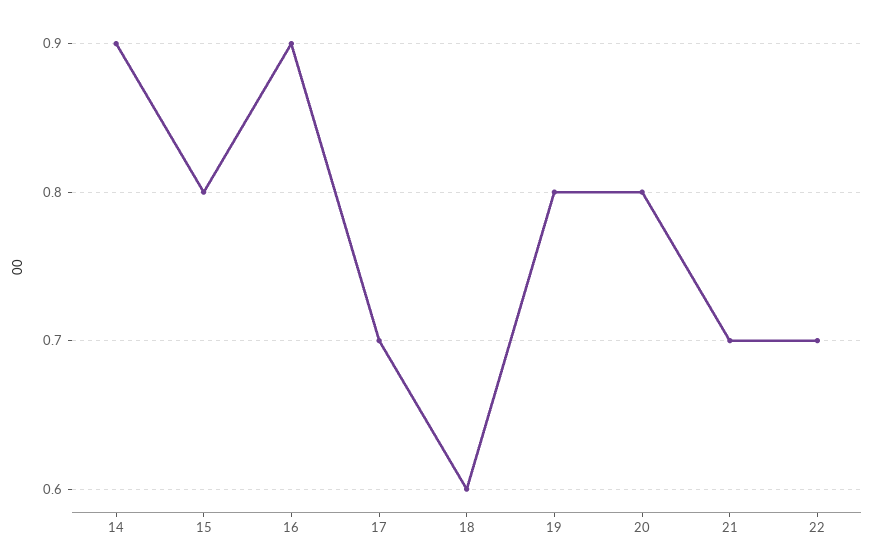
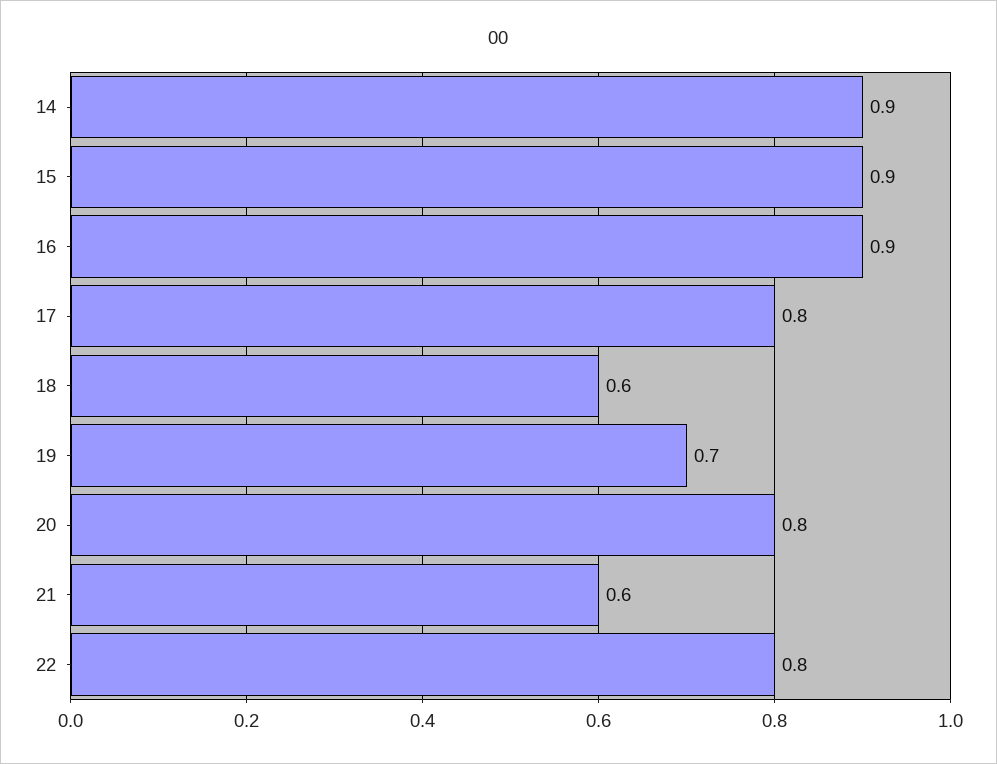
15: 0.8 -> 0.9
17: 0.7 -> 0.8
19: 0.8 -> 0.7
21: 0.7 -> 0.6
22: 0.7 -> 0.8

